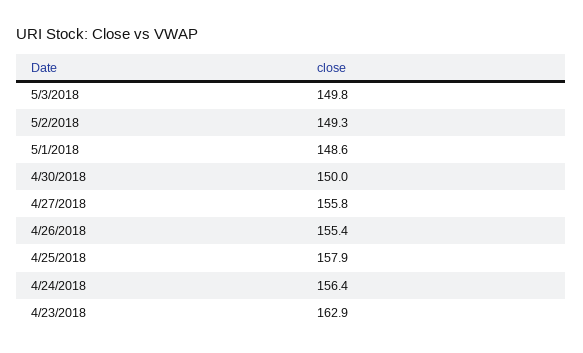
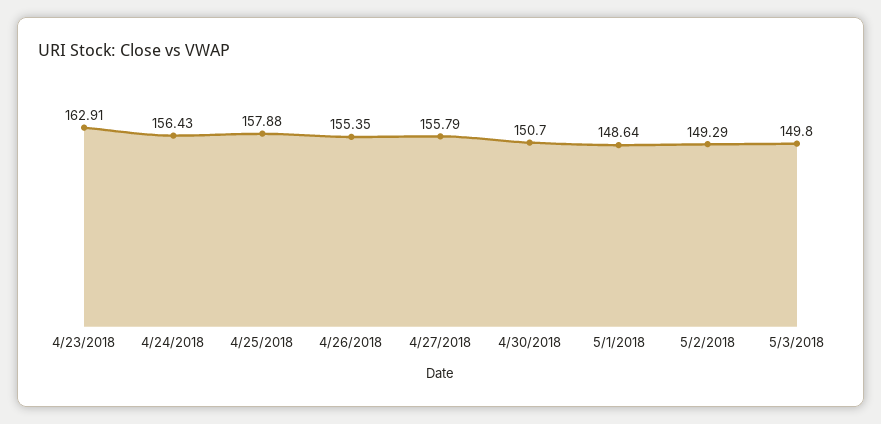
4/30/2018: 150 -> 150.7

